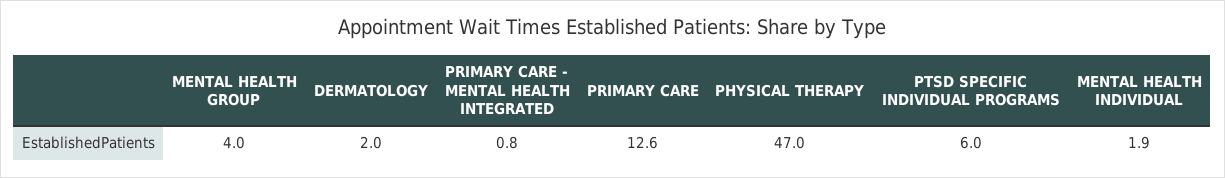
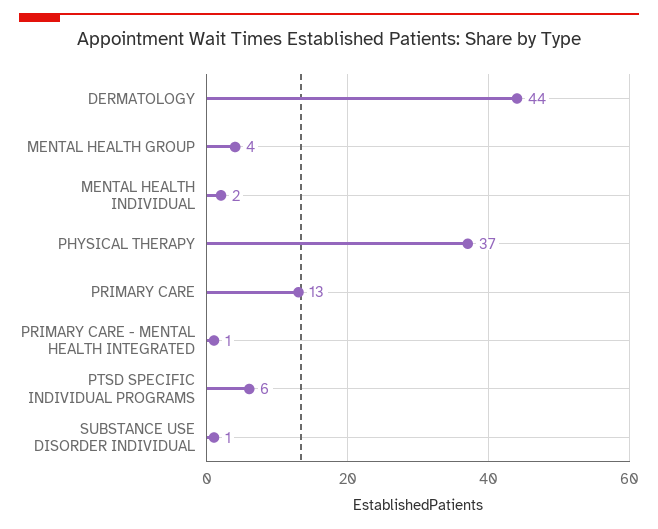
DERMATOLOGY: 2 -> 44
PHYSICAL THERAPY: 47 -> 37
SUBSTANCE USE DISORDER INDIVIDUAL: none -> 1

